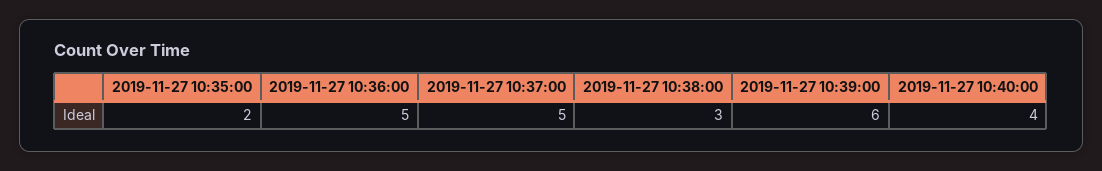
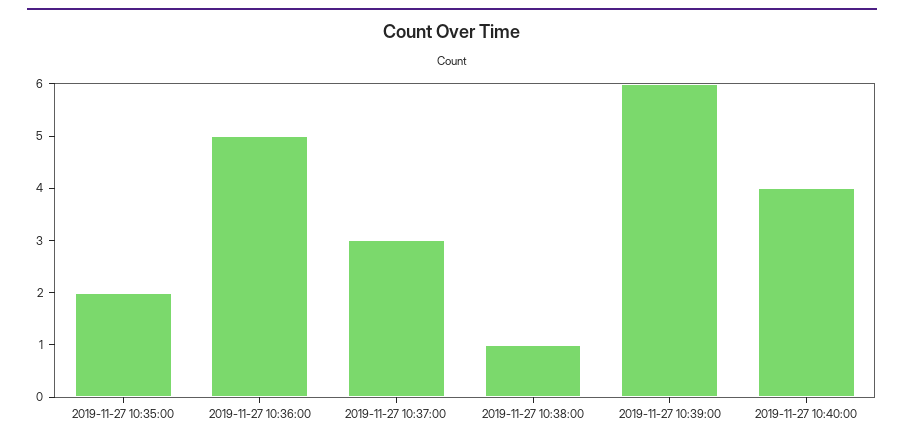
2019-11-27 10:37:00: 5 -> 3
2019-11-27 10:38:00: 3 -> 1

